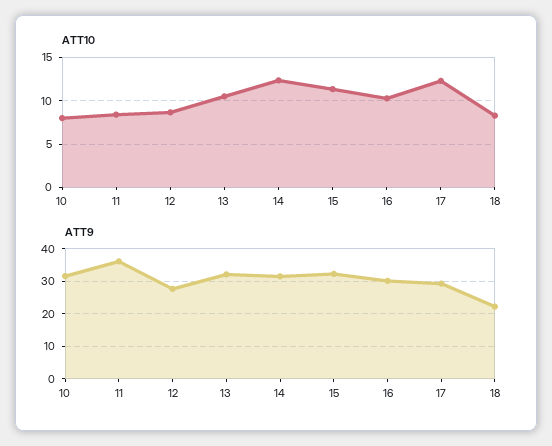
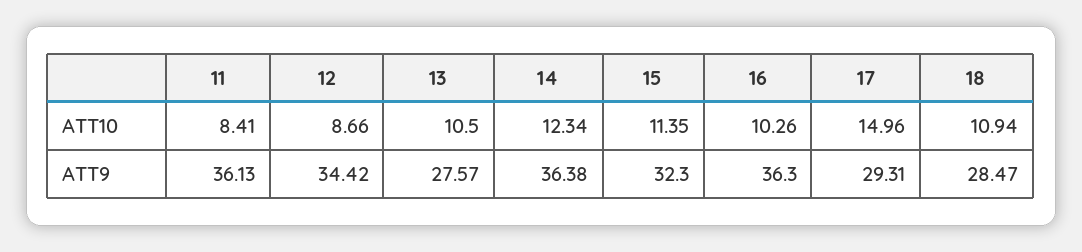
ATT10, 10: 8 -> none
ATT10, 17: 12 -> 14.96
ATT10, 18: 8 -> 10.94
ATT9, 10: 32 -> none
ATT9, 12: 28 -> 34.42
ATT9, 13: 32 -> 27.57
ATT9, 14: 32 -> 36.38
ATT9, 16: 30 -> 36.3
ATT9, 18: 22 -> 28.47

